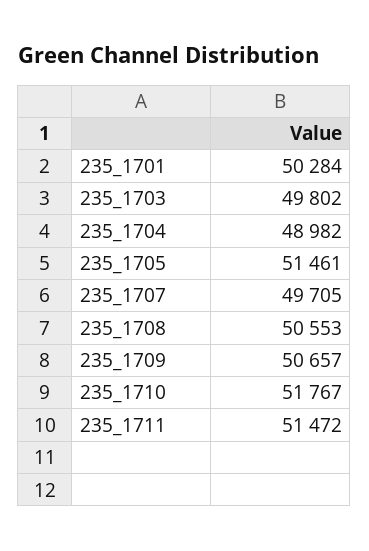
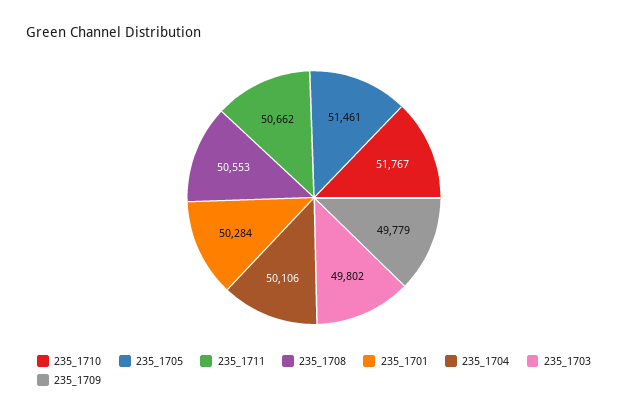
235_1704: 48982 -> 50106
235_1707: 49705 -> none
235_1709: 50657 -> 49779
235_1711: 51472 -> 50662

